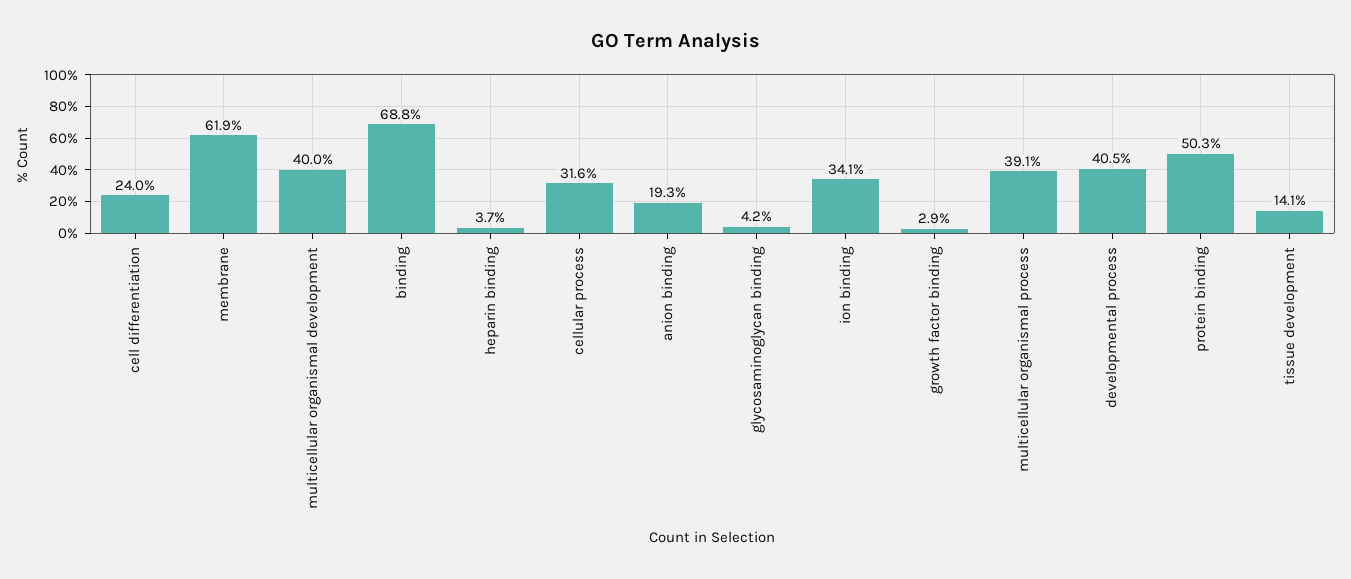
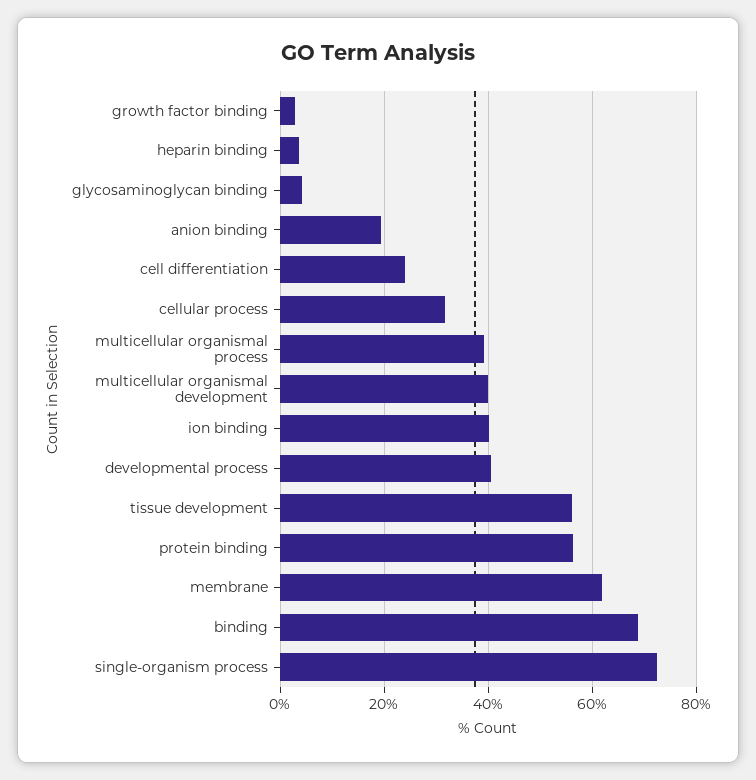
ion binding: 34.1 -> 40
protein binding: 50.3 -> 56
tissue development: 14.1 -> 56
single-organism process: none -> 72

